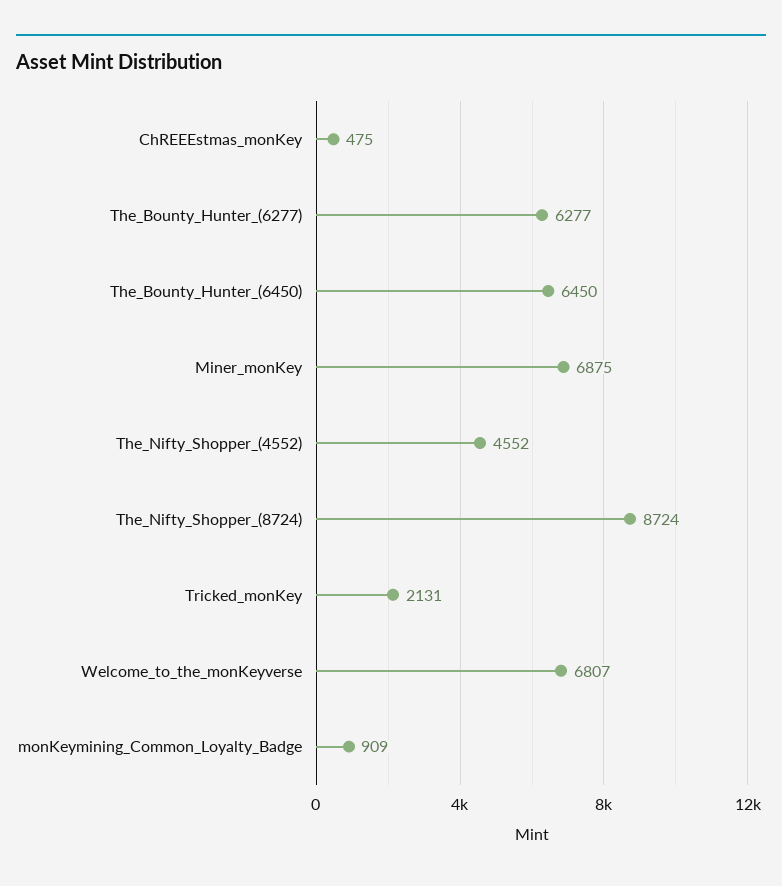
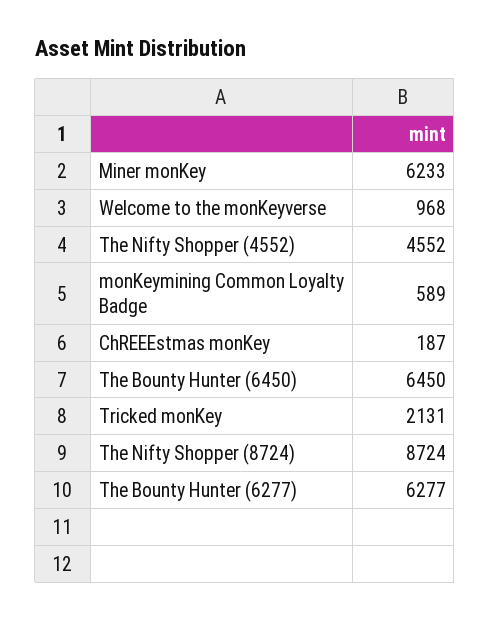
ChREEEstmas_monKey: 475 -> 187
Miner_monKey: 6875 -> 6233
Welcome_to_the_monKeyverse: 6807 -> 968
monKeymining_Common_Loyalty_Badge: 909 -> 589

